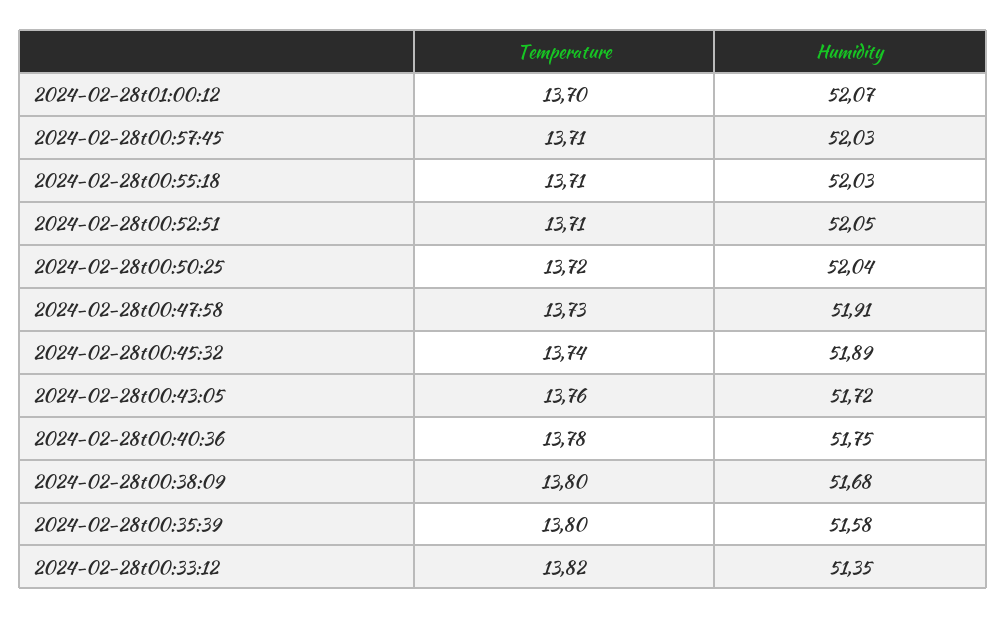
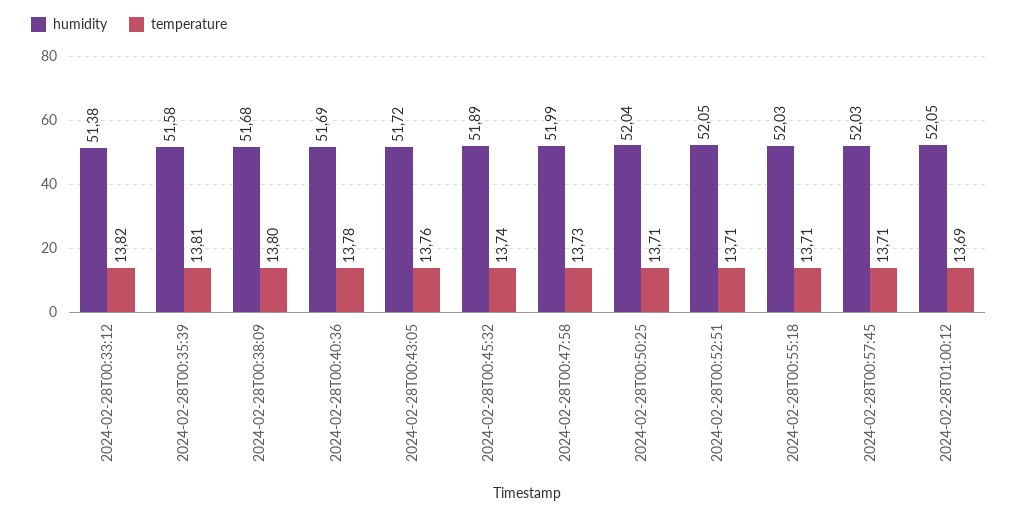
Temperature, 2024-02-28t01:00:12: 13.7 -> 13.69
Humidity, 2024-02-28t01:00:12: 52.07 -> 52.05
Temperature, 2024-02-28t00:50:25: 13.72 -> 13.71
Humidity, 2024-02-28t00:47:58: 51.91 -> 51.99
Humidity, 2024-02-28t00:40:36: 51.75 -> 51.69
Temperature, 2024-02-28t00:35:39: 13.8 -> 13.81
Humidity, 2024-02-28t00:33:12: 51.35 -> 51.38

